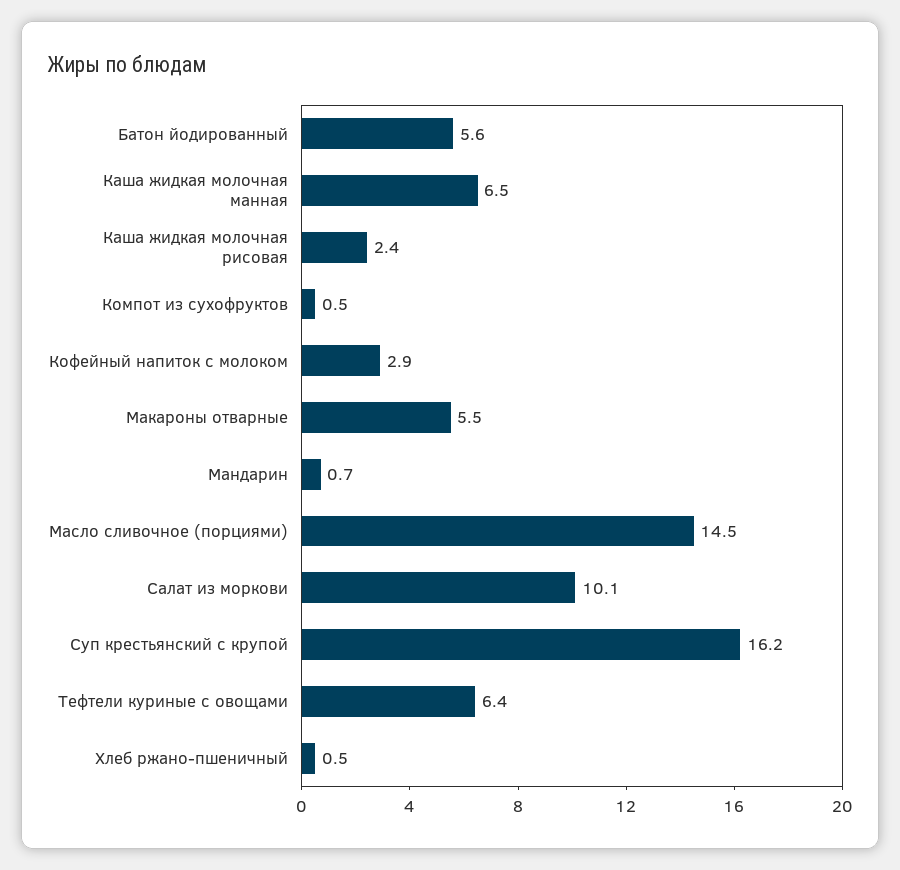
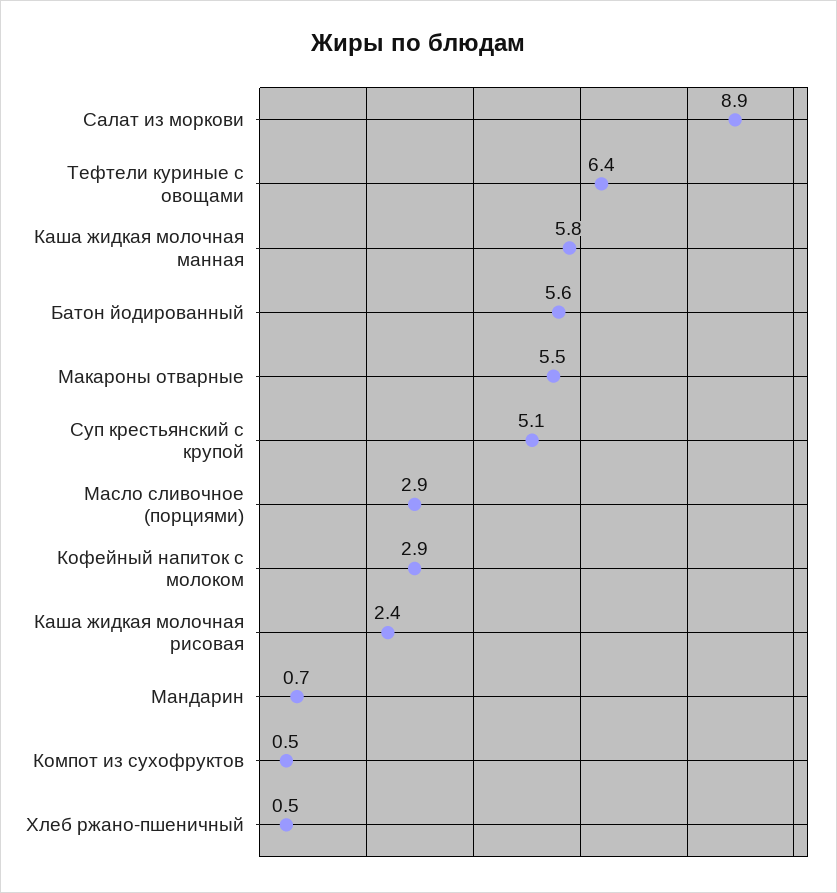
Каша жидкая молочная манная: 6.5 -> 5.8
Масло сливочное (порциями): 14.5 -> 2.9
Салат из моркови: 10.1 -> 8.9
Суп крестьянский с крупой: 16.2 -> 5.1

